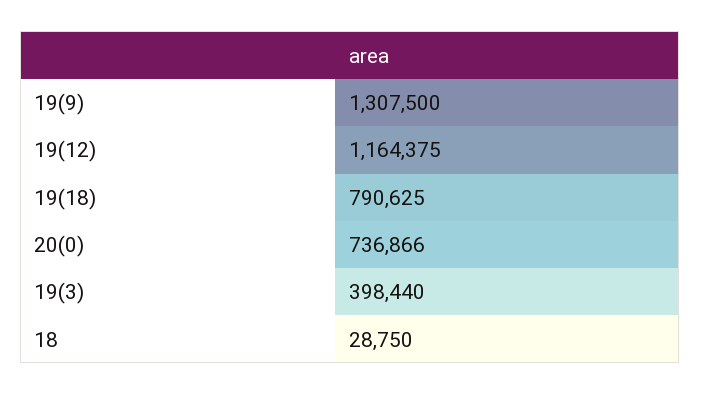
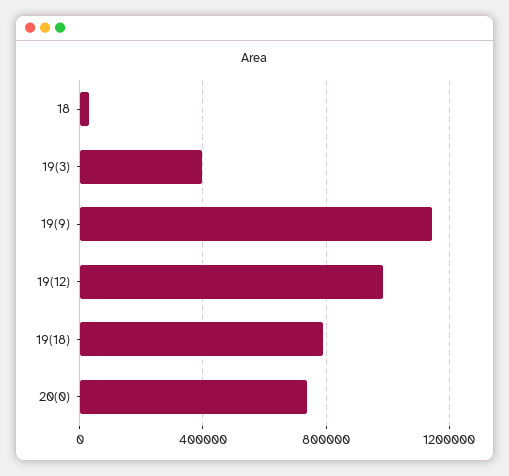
19(9): 1307500 -> 1150000
19(12): 1164375 -> 1000000

